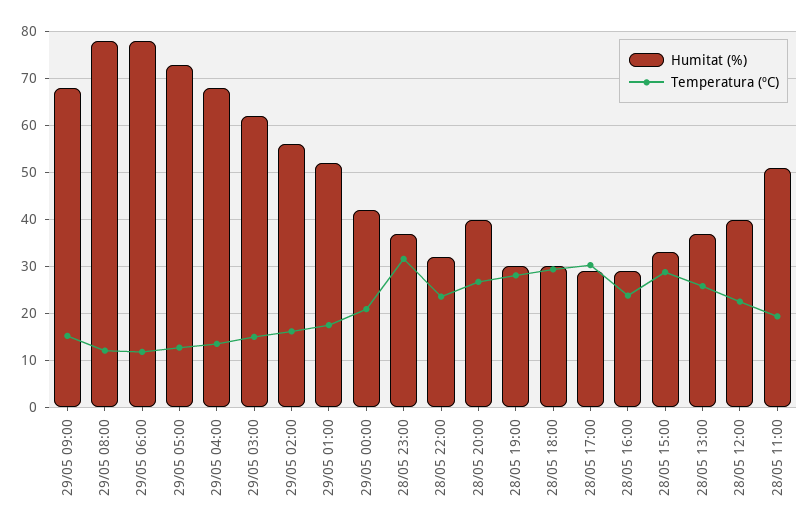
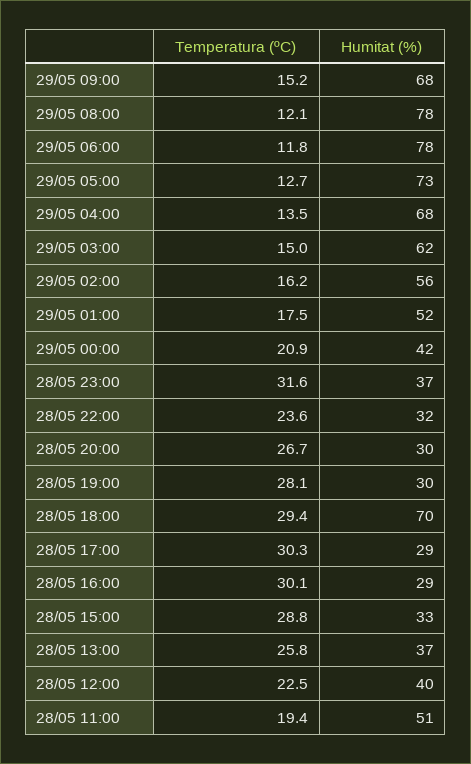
Humitat (%), 28/05 20:00: 40 -> 30
Humitat (%), 28/05 18:00: 30 -> 70
Temperatura (ºC), 28/05 16:00: 24 -> 30.1

